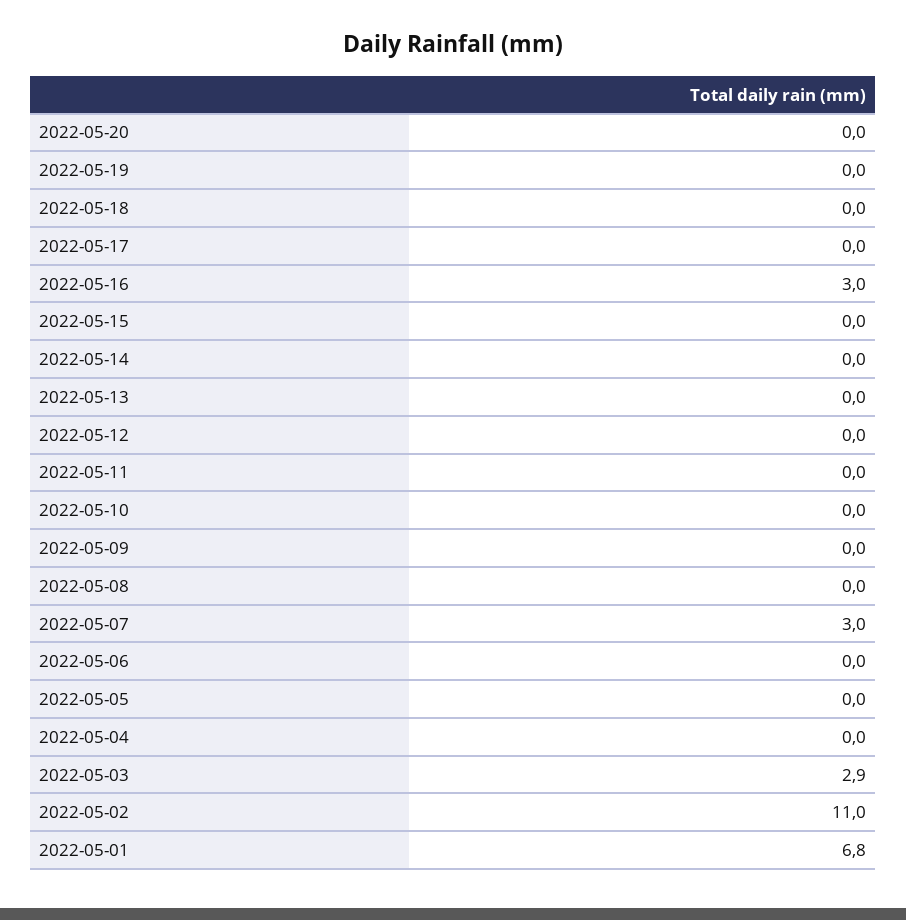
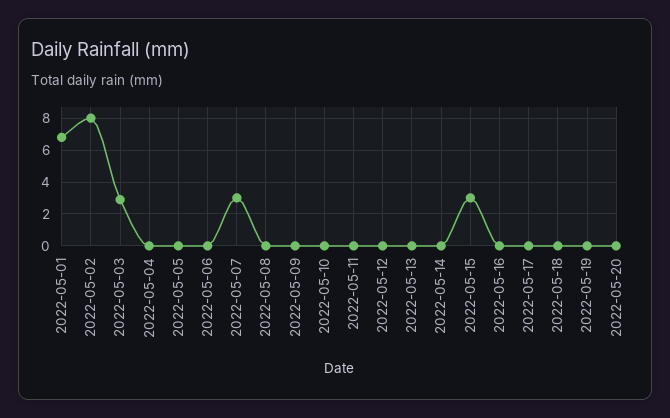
2022-05-16: 3 -> 0
2022-05-15: 0 -> 3
2022-05-02: 11 -> 8

